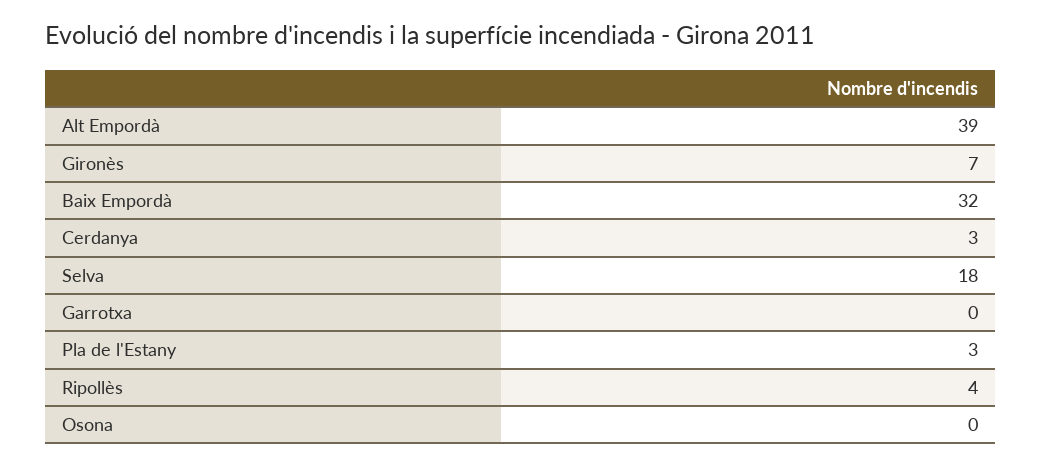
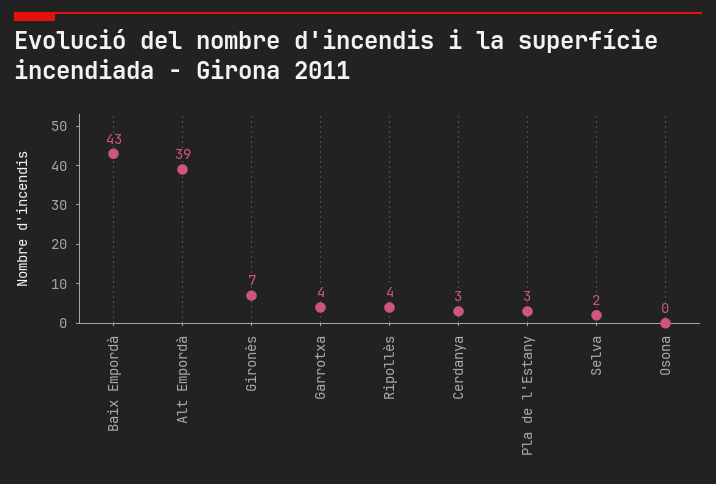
Baix Empordà: 32 -> 43
Selva: 18 -> 2
Garrotxa: 0 -> 4

